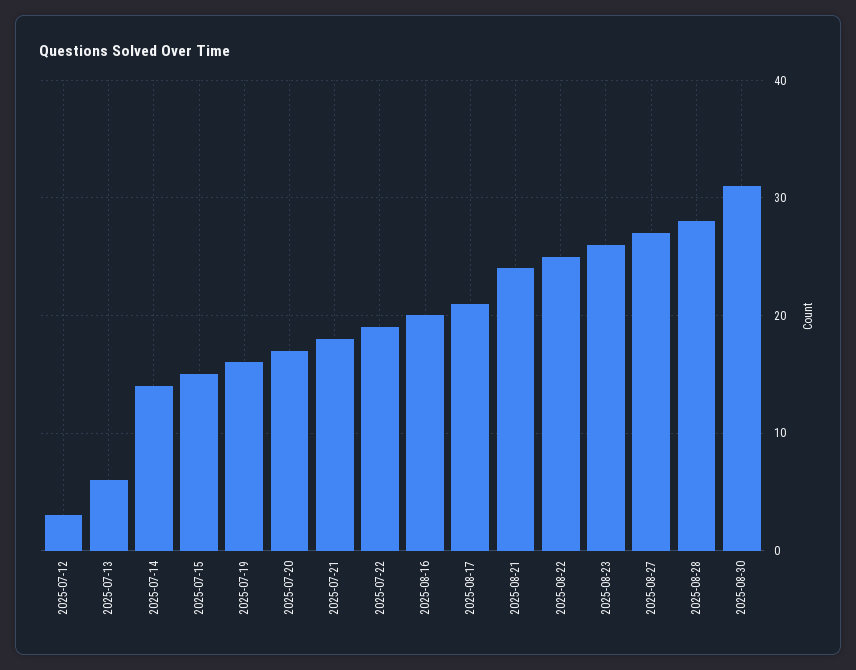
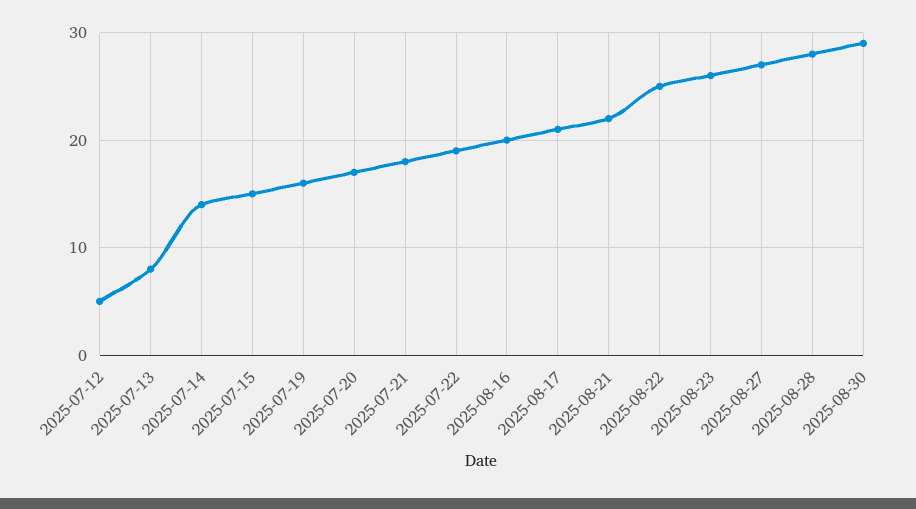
2025-07-12: 3 -> 5
2025-07-13: 6 -> 8
2025-08-21: 24 -> 22
2025-08-30: 31 -> 29

